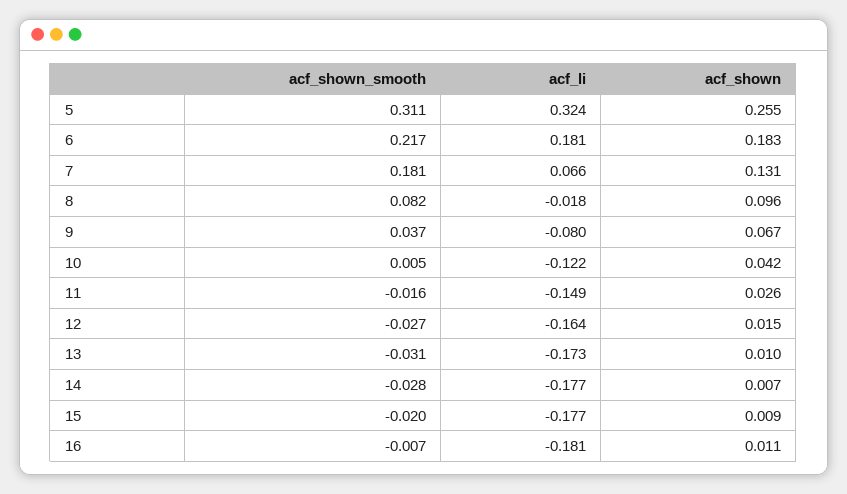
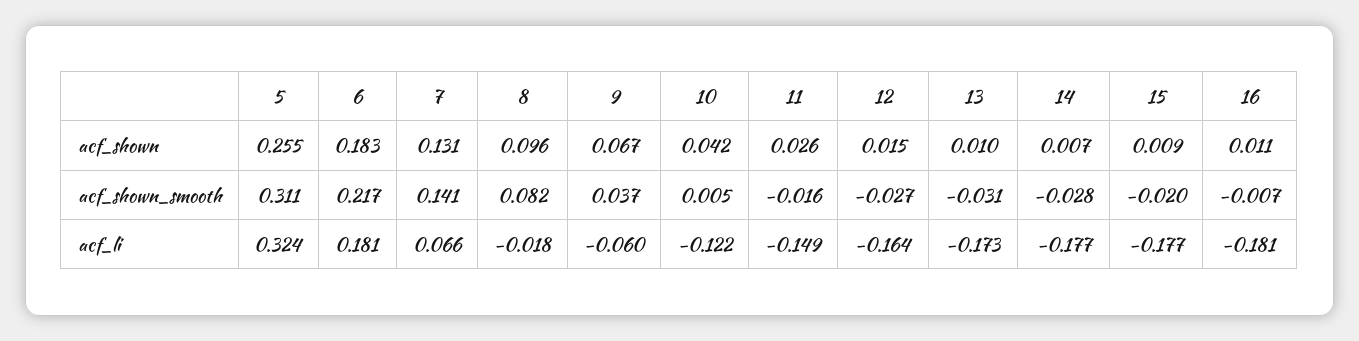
acf_shown_smooth, 7: 0.181 -> 0.141
acf_li, 9: -0.08 -> -0.06

